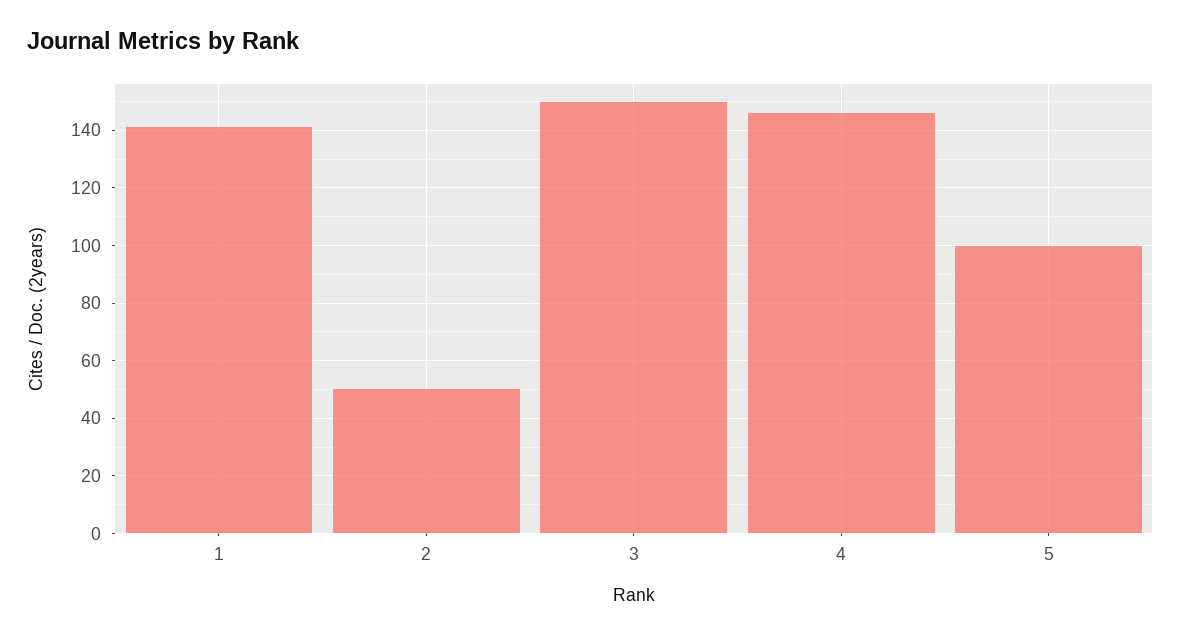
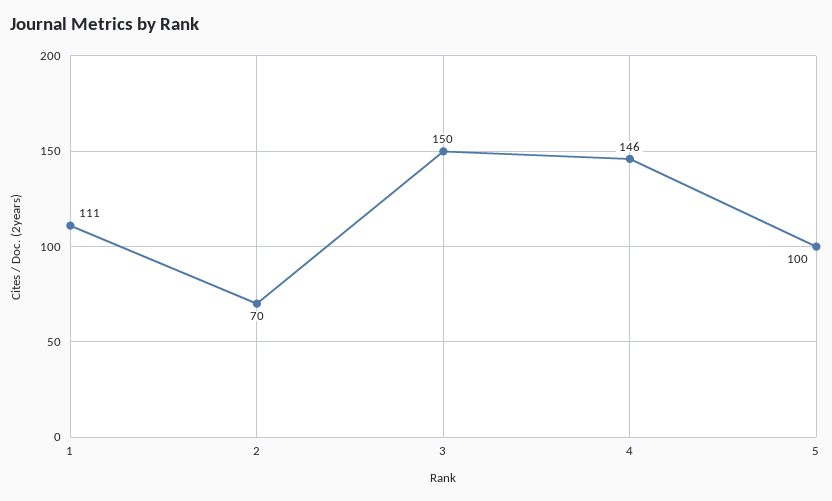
1: 140 -> 111
2: 50 -> 70

